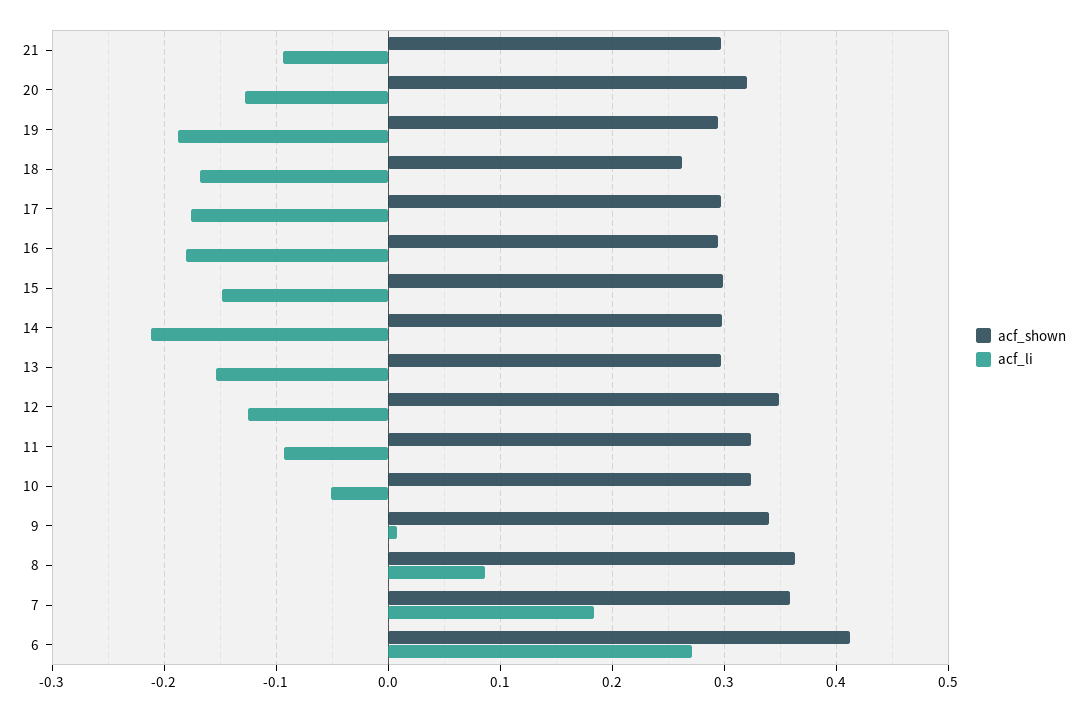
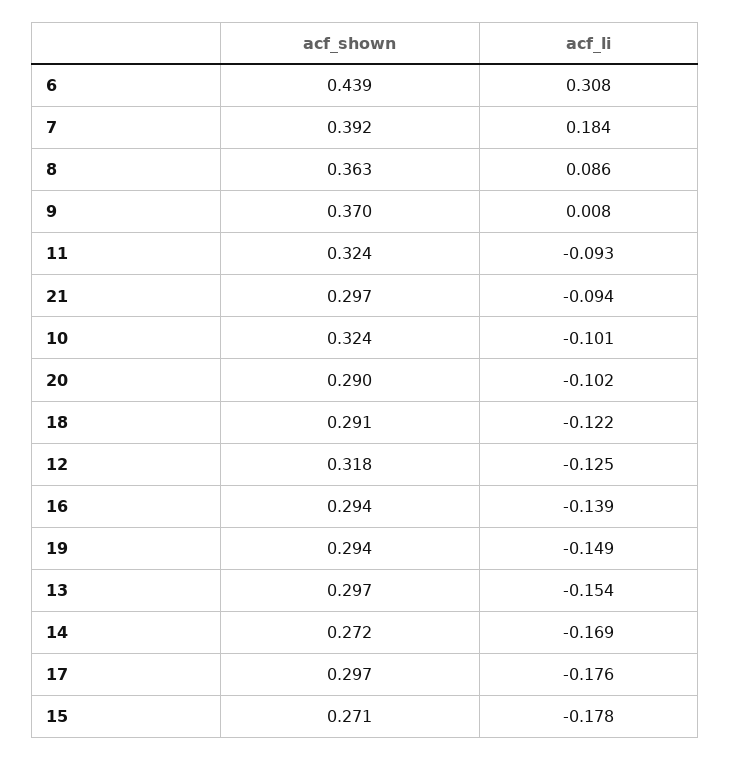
acf_shown, 20: 0.32 -> 0.29
acf_li, 20: -0.13 -> -0.102
acf_li, 19: -0.19 -> -0.149
acf_shown, 18: 0.26 -> 0.291
acf_li, 18: -0.17 -> -0.122
acf_li, 16: -0.18 -> -0.139
acf_shown, 15: 0.3 -> 0.271
acf_li, 15: -0.15 -> -0.178
acf_shown, 14: 0.3 -> 0.272
acf_li, 14: -0.21 -> -0.169
acf_shown, 12: 0.35 -> 0.318
acf_li, 10: -0.05 -> -0.101
acf_shown, 9: 0.34 -> 0.37
acf_shown, 7: 0.36 -> 0.392
acf_shown, 6: 0.41 -> 0.439
acf_li, 6: 0.27 -> 0.308

